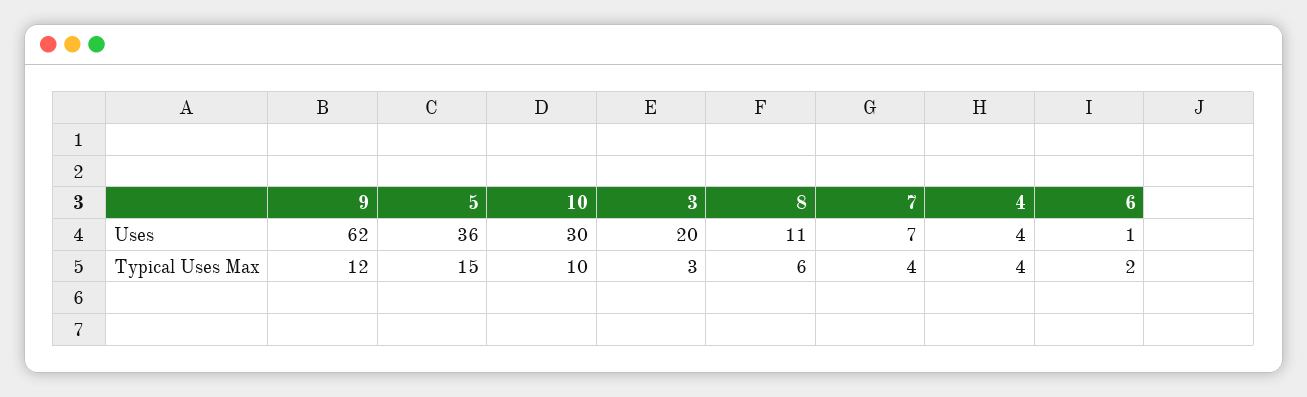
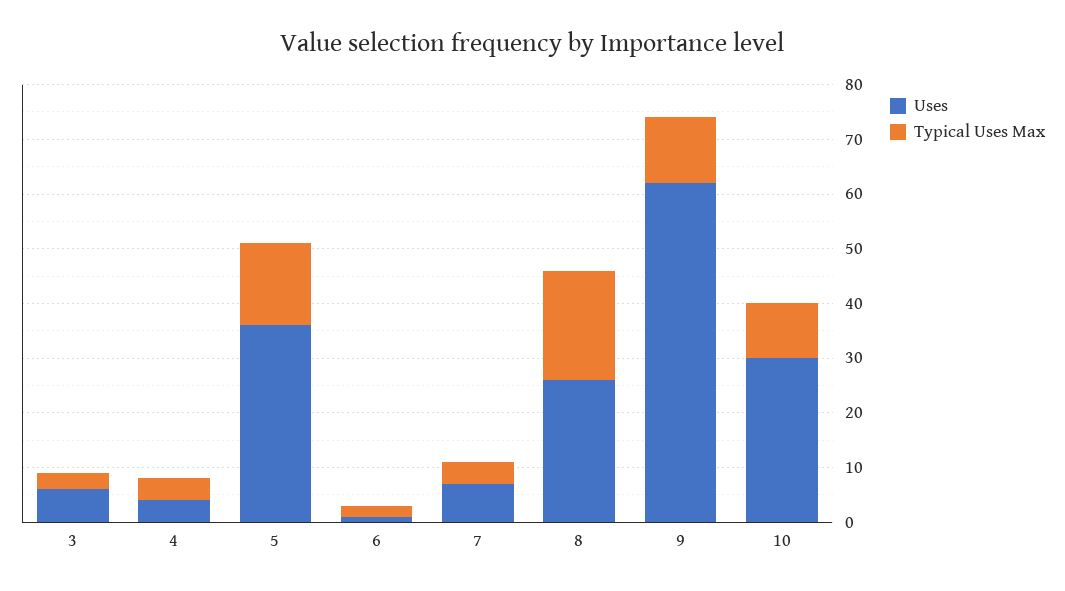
Uses, 3: 20 -> 5
Uses, 8: 11 -> 25
Typical Uses Max, 8: 6 -> 20

